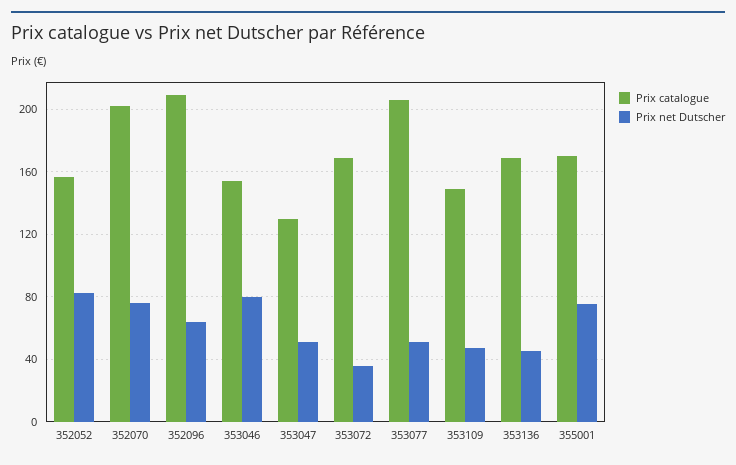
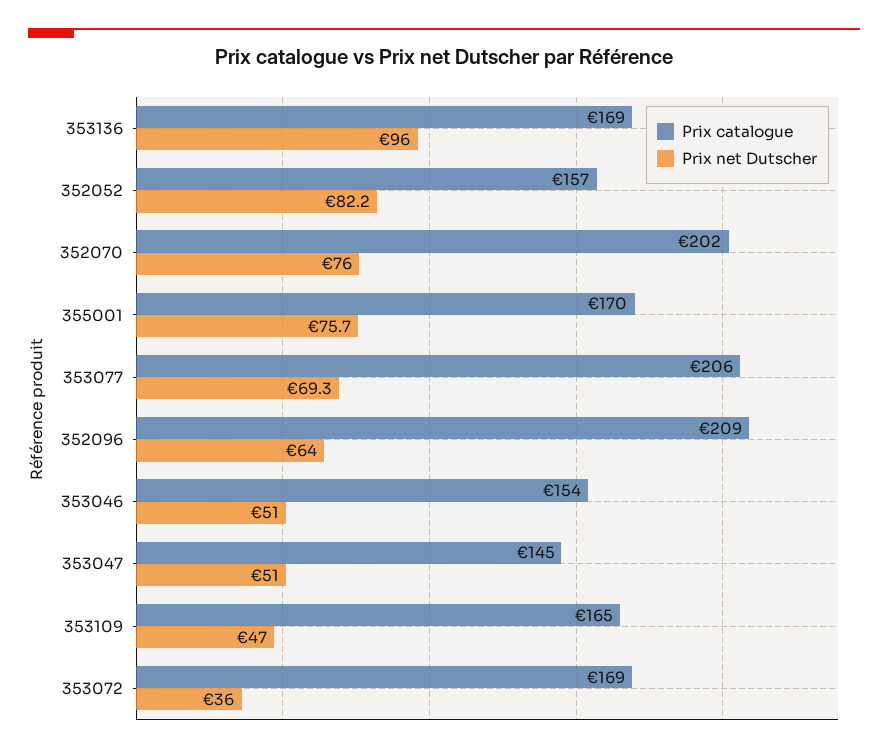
Prix net Dutscher, 353046: 80 -> 51
Prix catalogue, 353047: 130 -> 145
Prix net Dutscher, 353077: 50 -> 69.3
Prix catalogue, 353109: 150 -> 165
Prix net Dutscher, 353136: 45 -> 96

